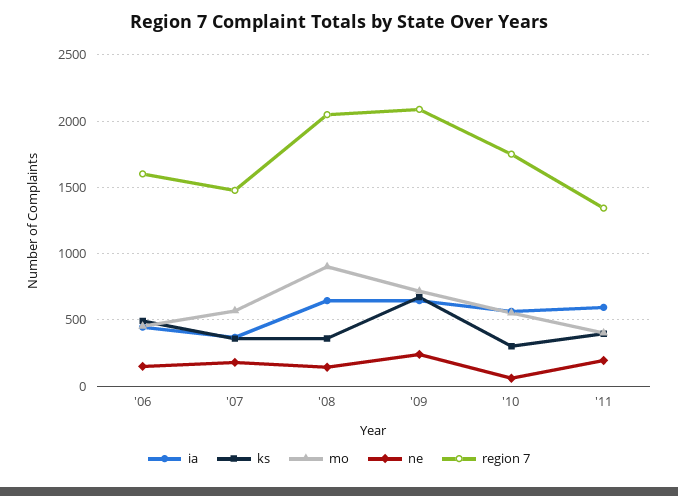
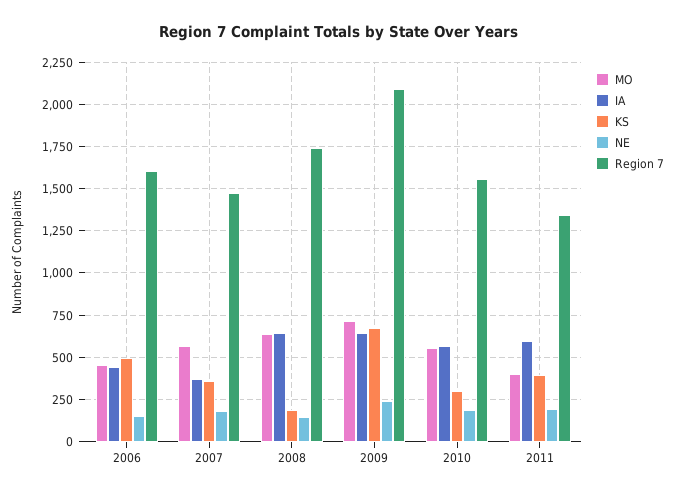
ks, '08: 350 -> 200
mo, '08: 900 -> 650
region 7, '08: 2050 -> 1750
ne, '10: 50 -> 200
region 7, '10: 1750 -> 1550

